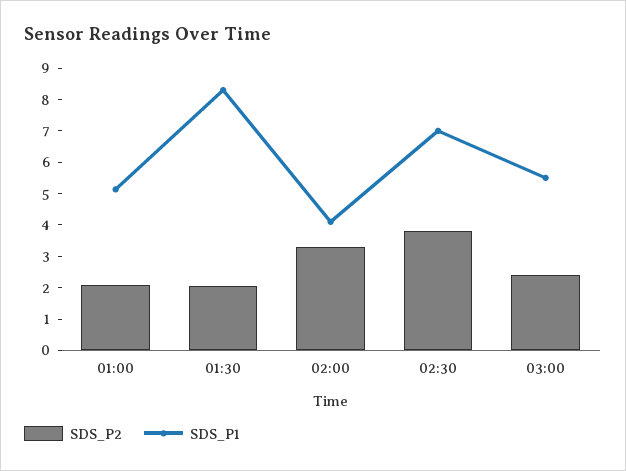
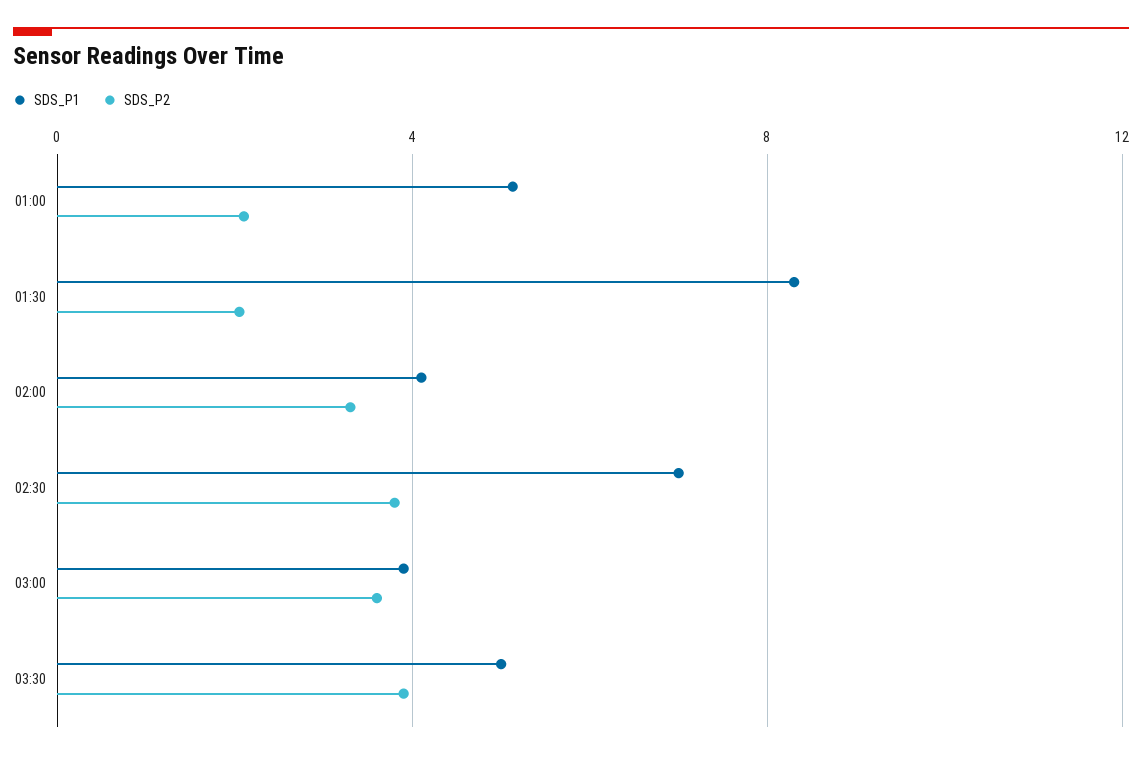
SDS_P2, 03:00: 2.5 -> 3.5
SDS_P1, 03:00: 5.5 -> 4
SDS_P1, 03:30: none -> 5
SDS_P2, 03:30: none -> 4

